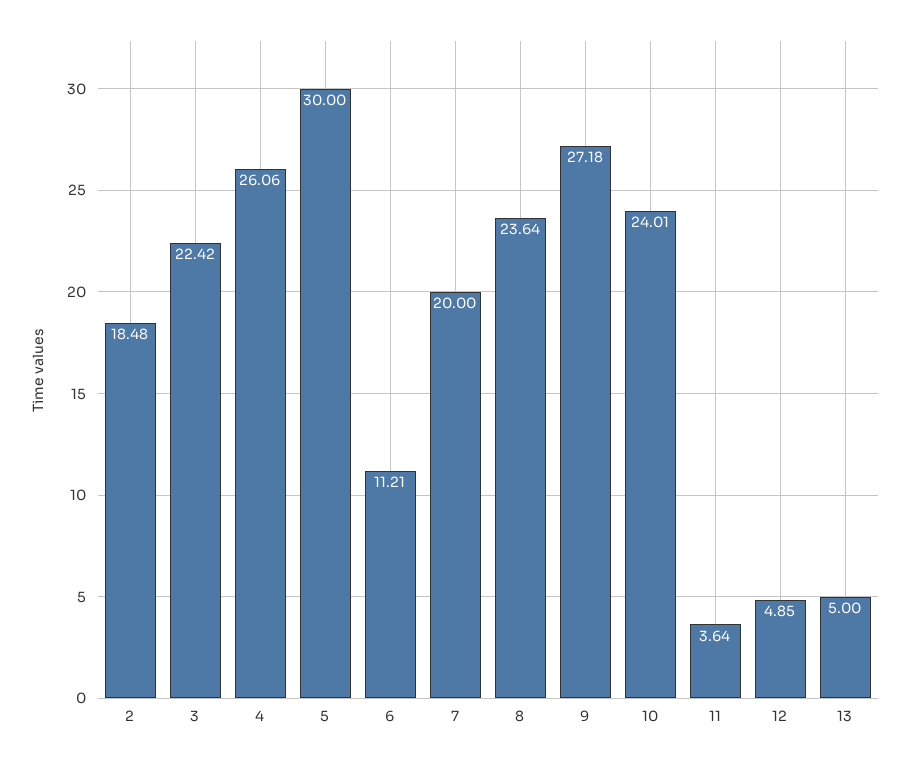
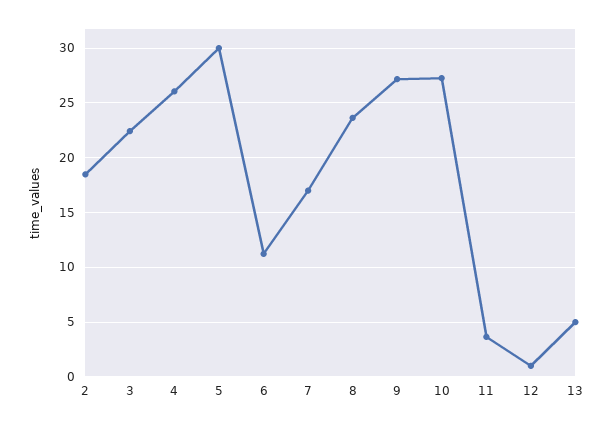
7: 20 -> 17
10: 24.01 -> 27
12: 4.85 -> 1

